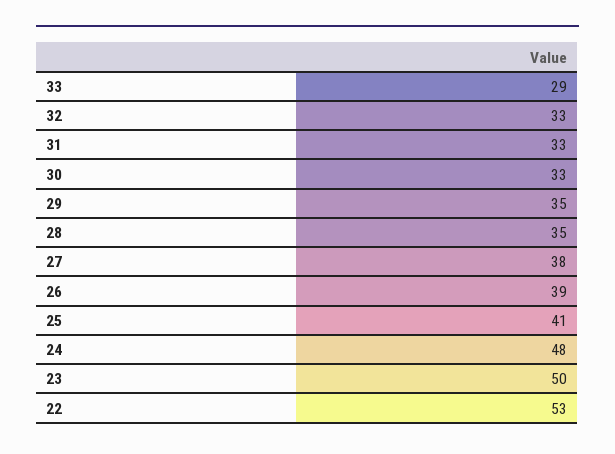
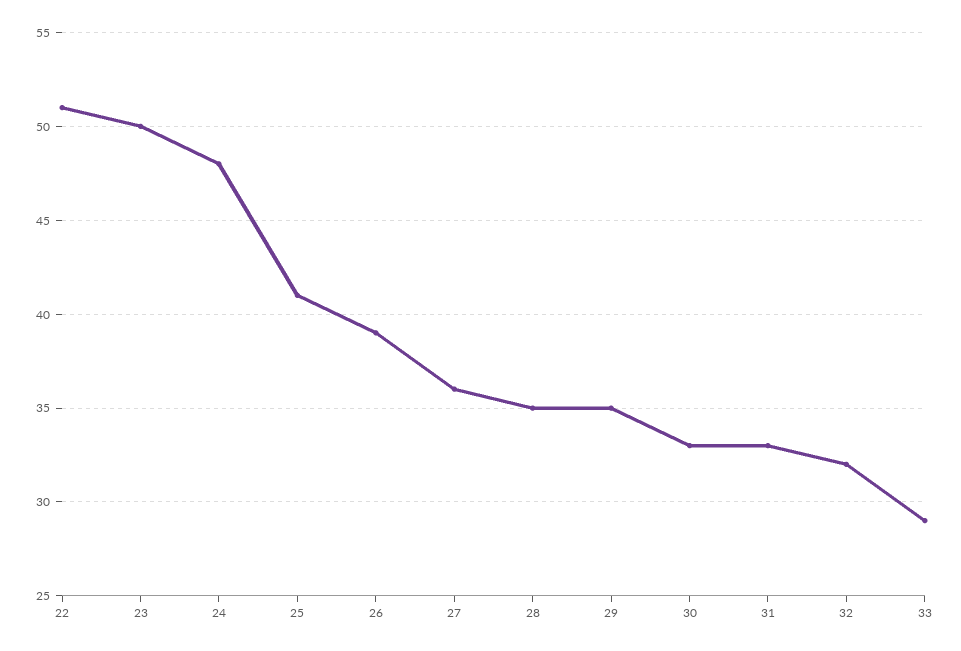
32: 33 -> 32
27: 38 -> 36
22: 53 -> 51

